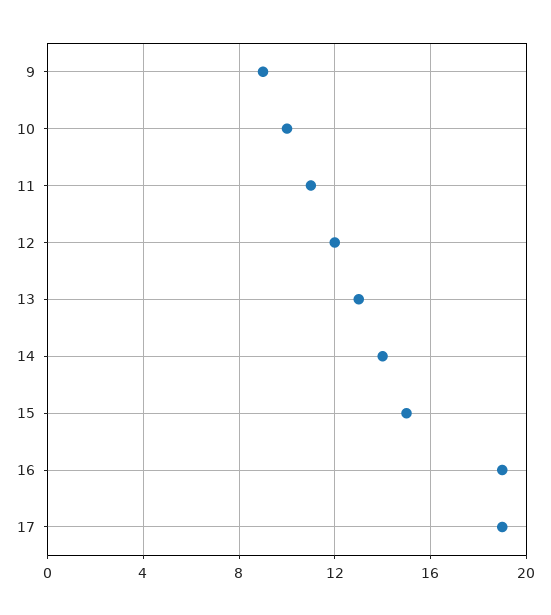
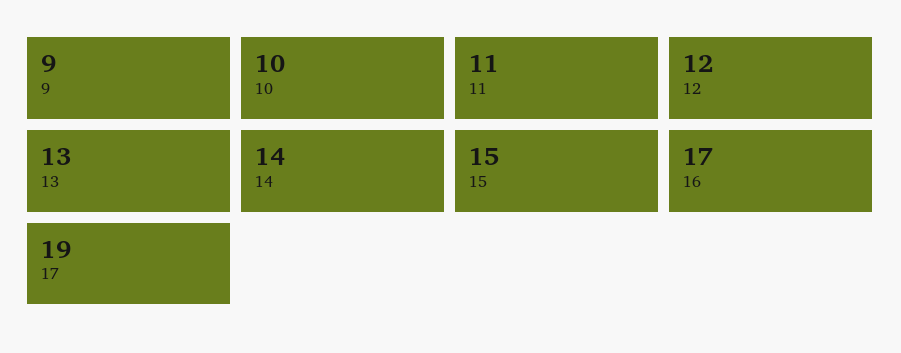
16: 19 -> 17

